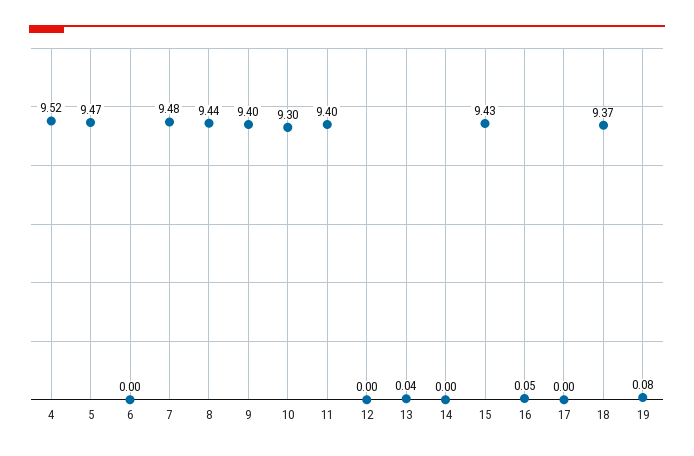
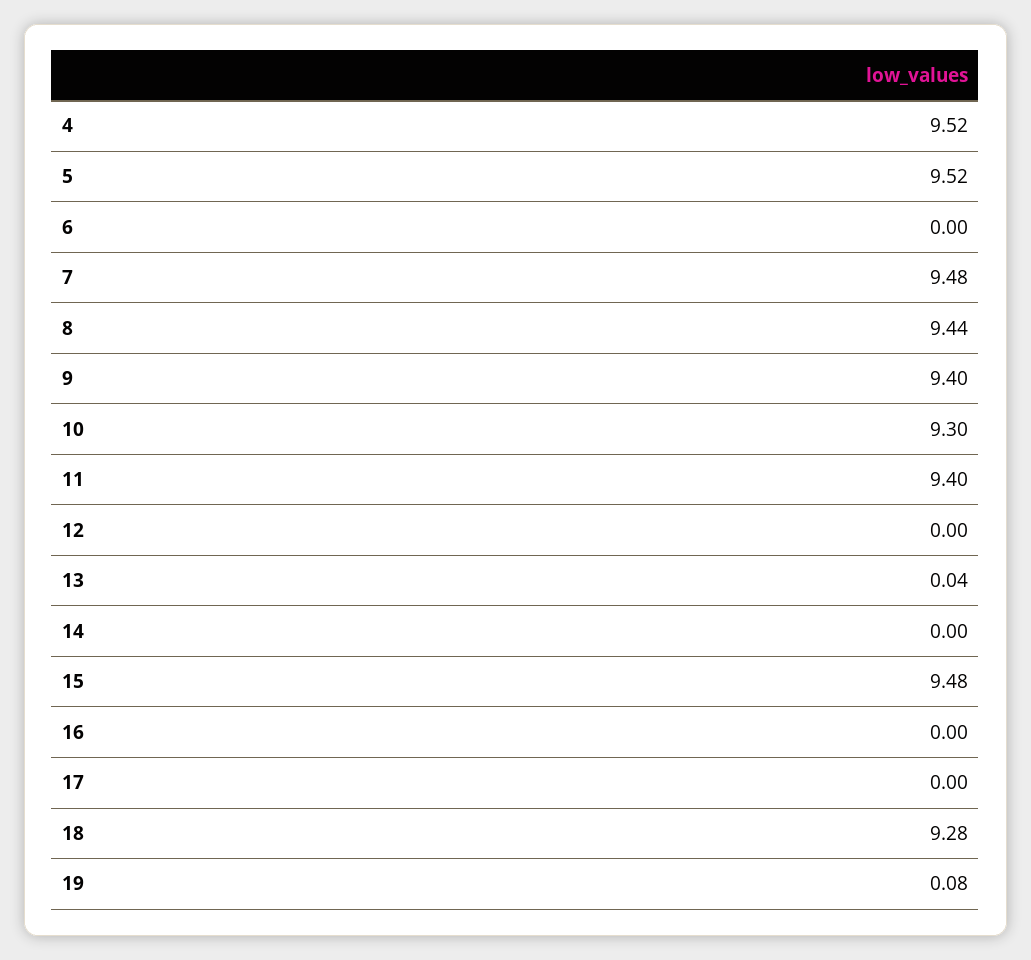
5: 9.47 -> 9.52
15: 9.43 -> 9.48
16: 0.05 -> 0
18: 9.37 -> 9.28

